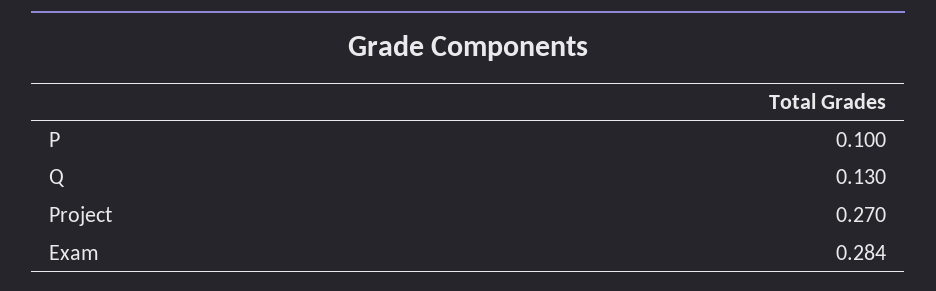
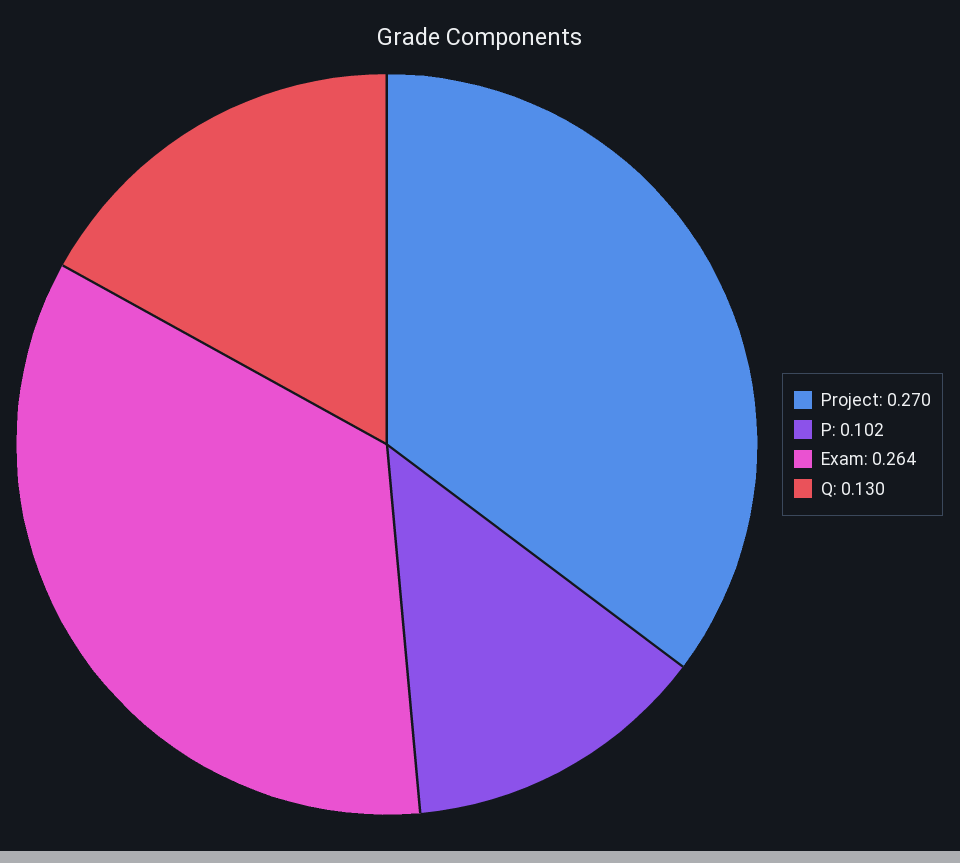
P: 0.1 -> 0.102
Exam: 0.284 -> 0.264

